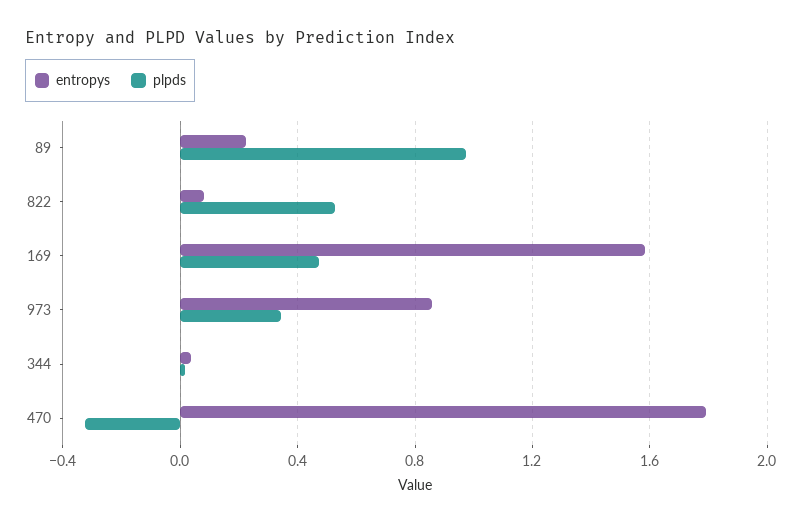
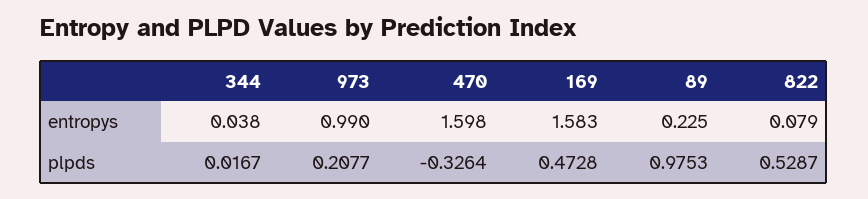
entropys, 973: 0.85 -> 0.99
plpds, 973: 0.35 -> 0.2077
entropys, 470: 1.8 -> 1.598

